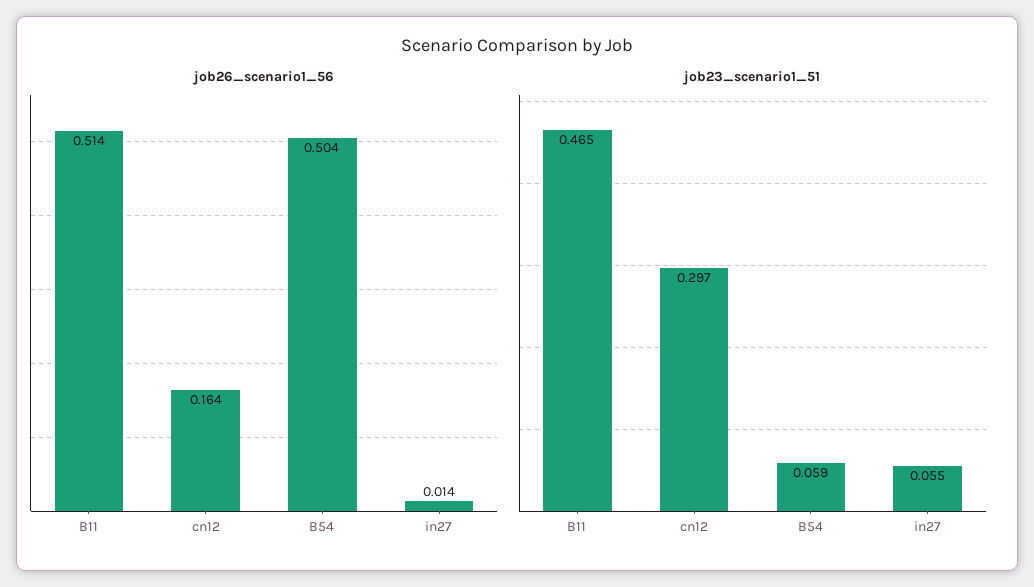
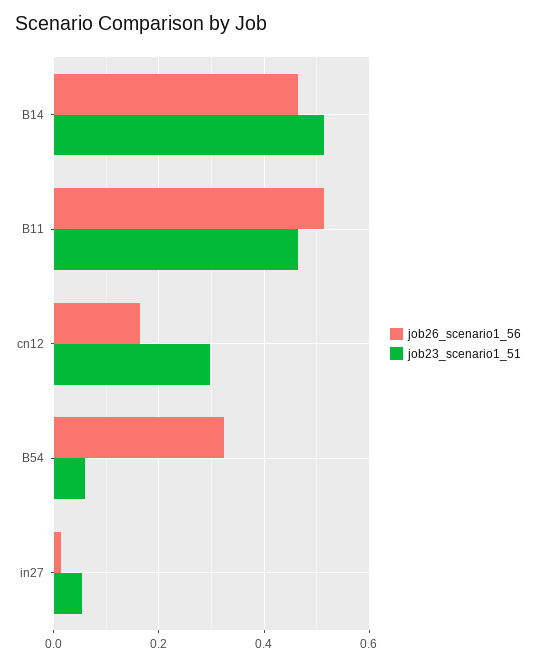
job26_scenario1_56, B54: 0.504 -> 0.32
job26_scenario1_56, B14: none -> 0.46
job23_scenario1_51, B14: none -> 0.52

